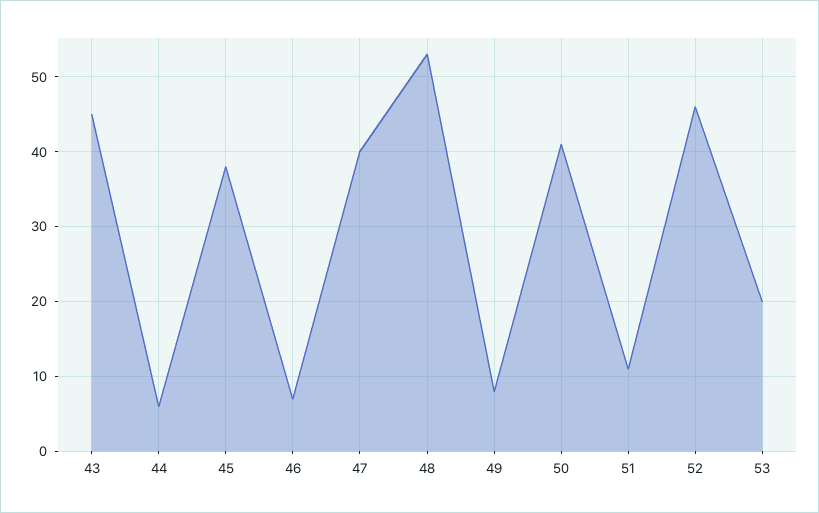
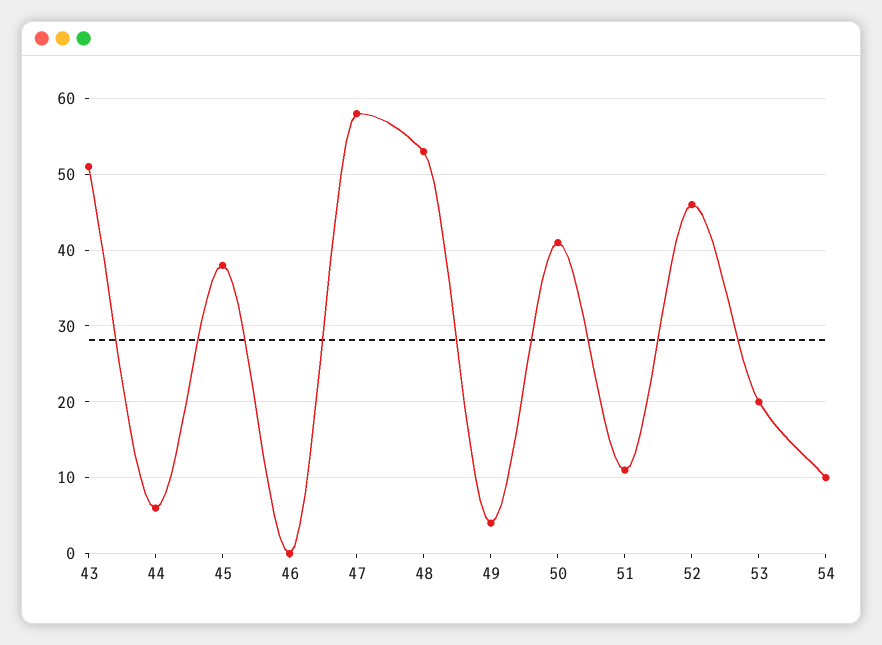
43: 45 -> 51
46: 7 -> 0
47: 40 -> 58
49: 8 -> 4
54: none -> 10

